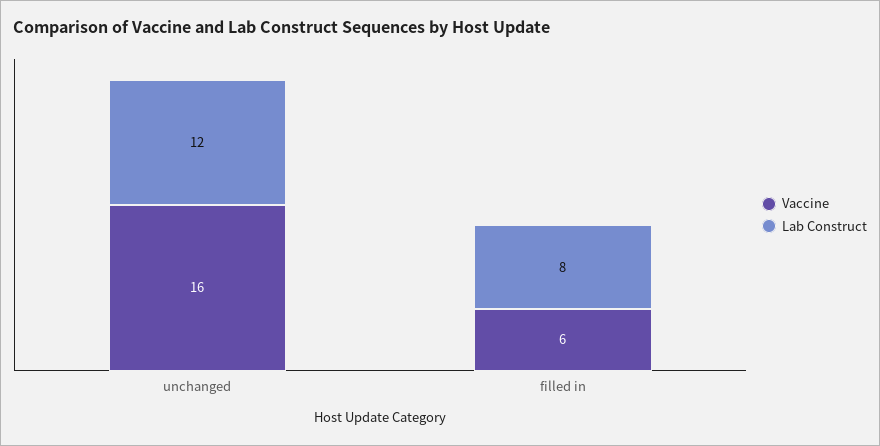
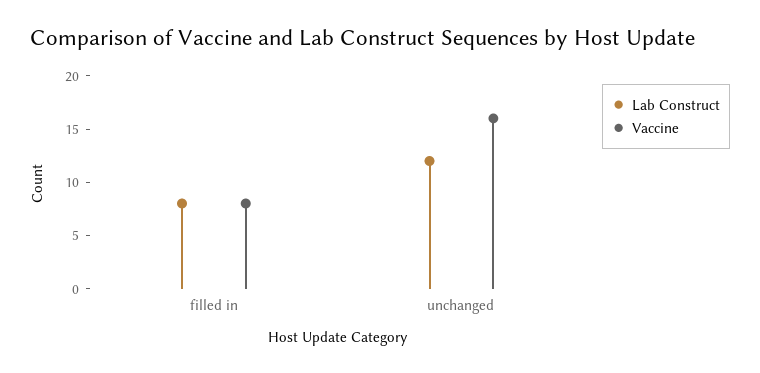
Vaccine, filled in: 6 -> 8

